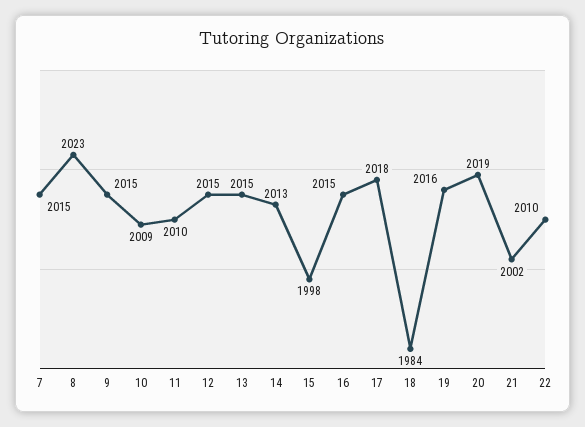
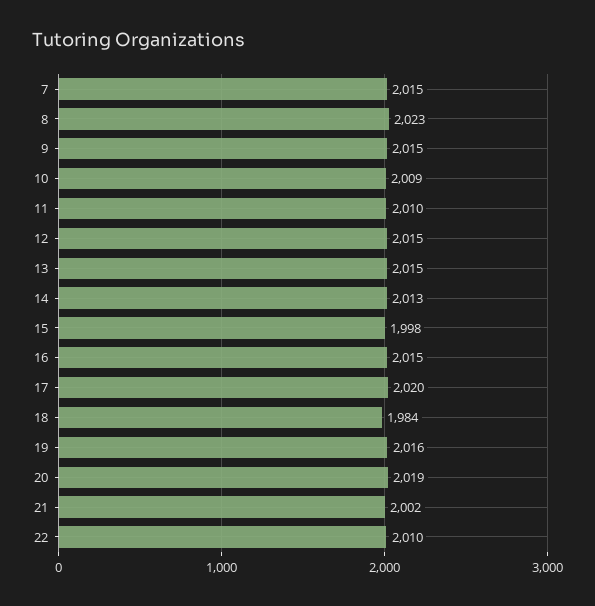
17: 2018 -> 2020

